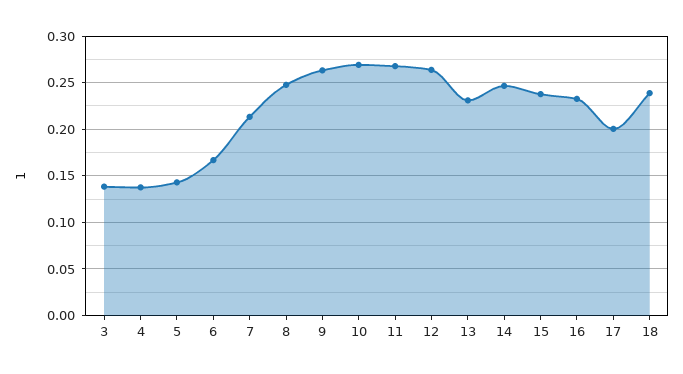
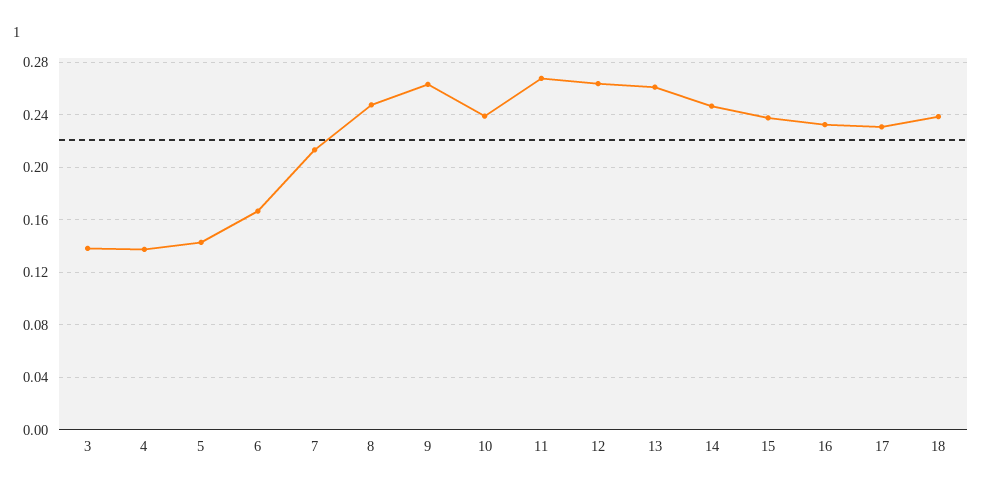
10: 0.27 -> 0.24
13: 0.23 -> 0.26
17: 0.2 -> 0.23

